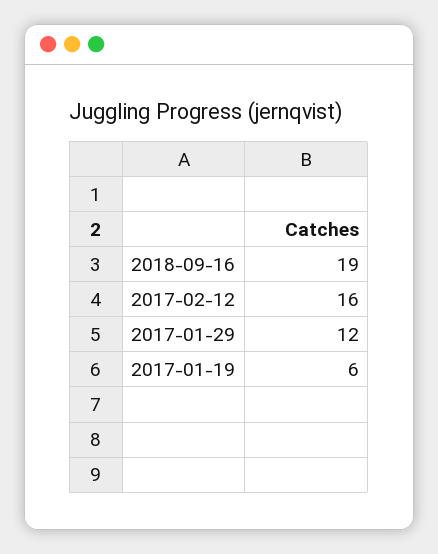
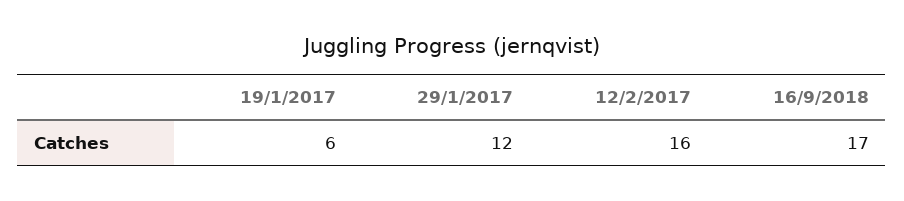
2018-09-16: 19 -> 17

